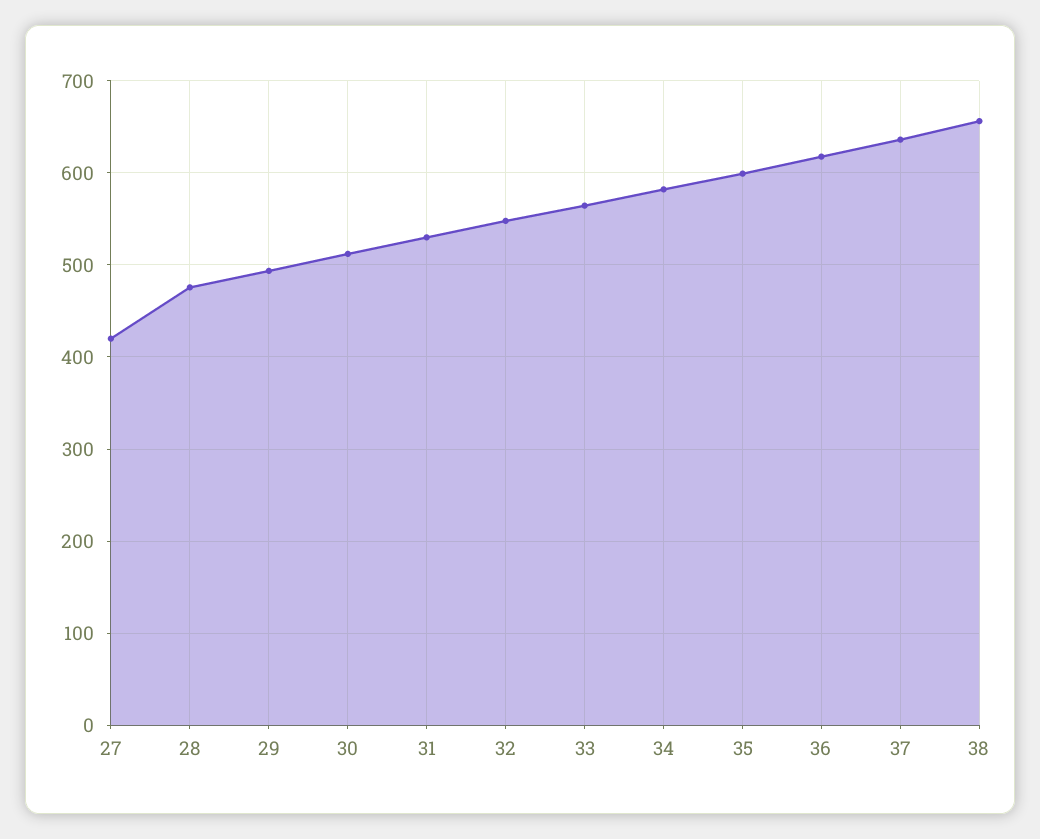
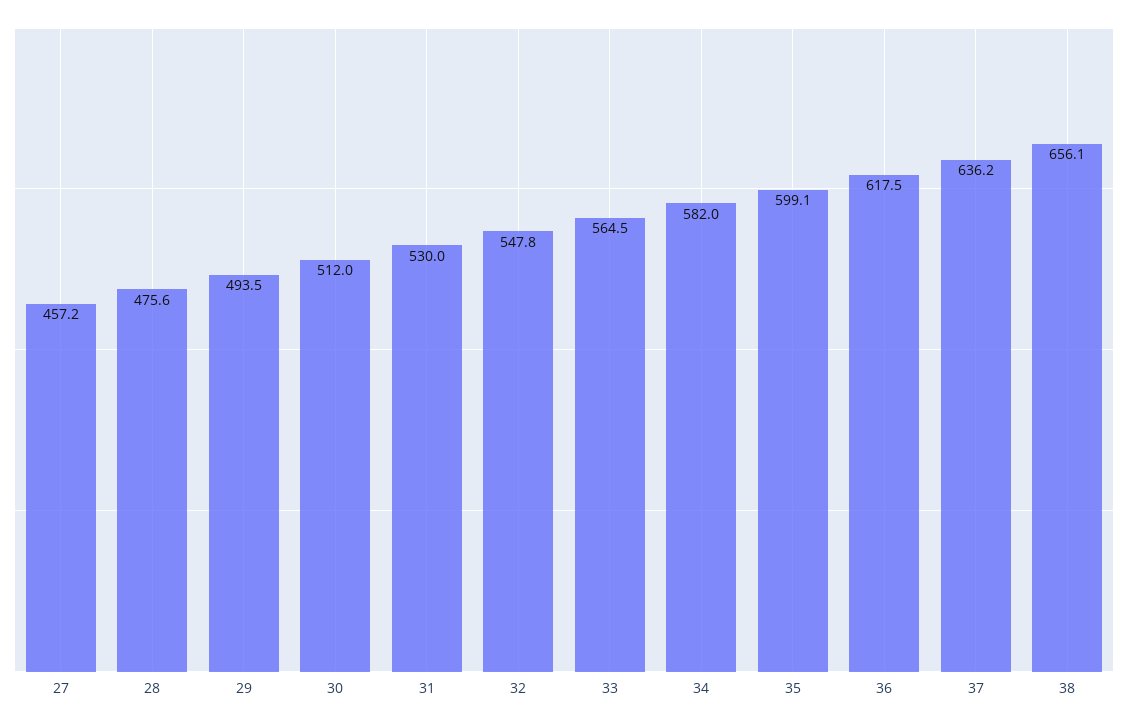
27: 420 -> 457.2

